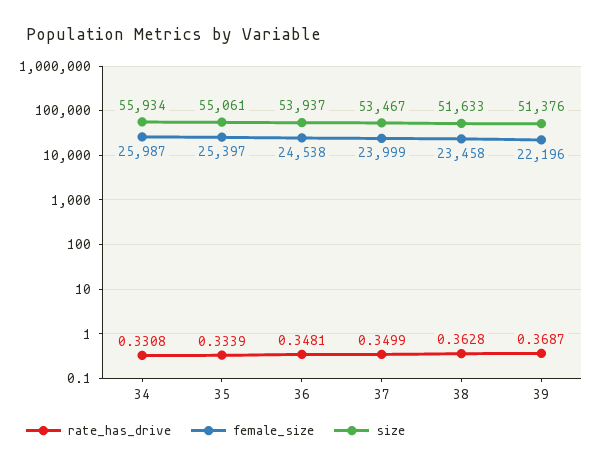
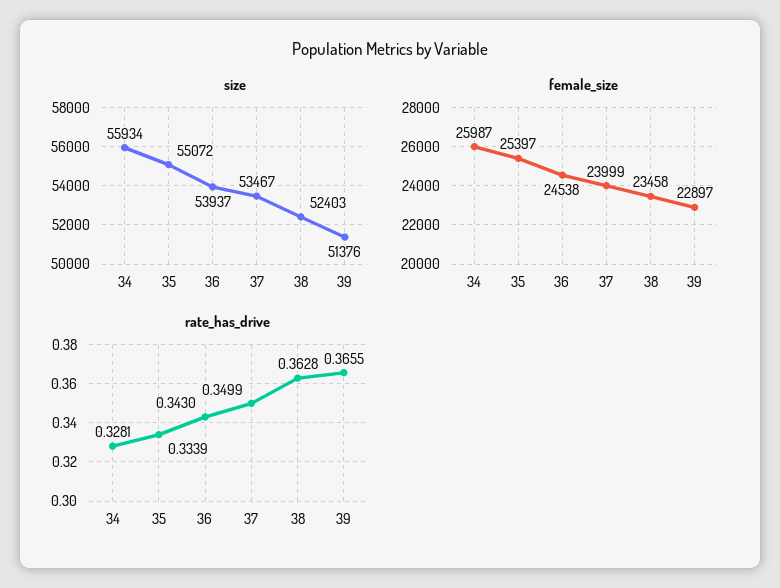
rate_has_drive, 34: 0.3308 -> 0.3281
size, 35: 55061 -> 55072
rate_has_drive, 36: 0.3481 -> 0.343
size, 38: 51633 -> 52403
rate_has_drive, 39: 0.3687 -> 0.3655
female_size, 39: 22196 -> 22897

